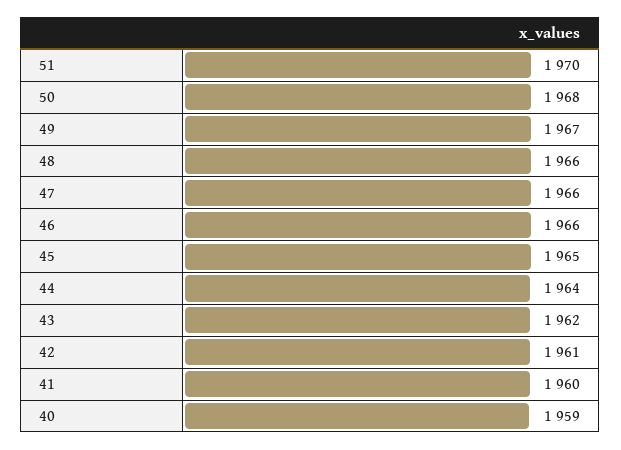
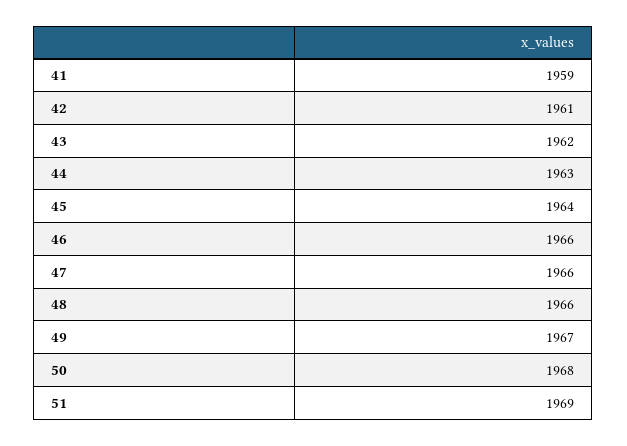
51: 1970 -> 1969
45: 1965 -> 1964
44: 1964 -> 1963
41: 1960 -> 1959
40: 1959 -> none

